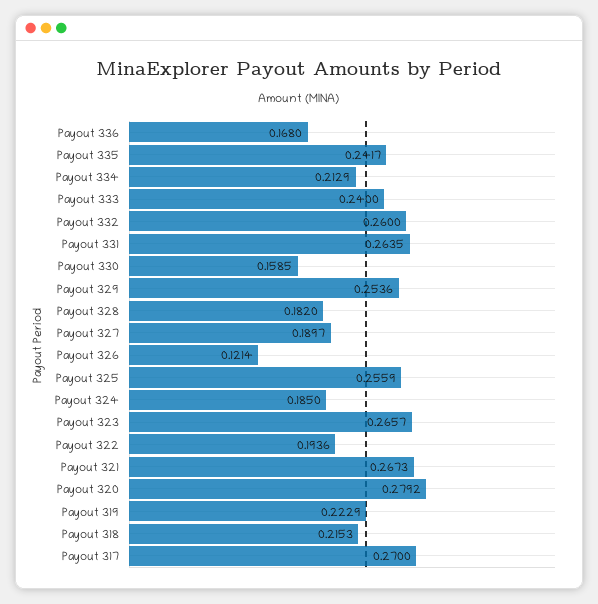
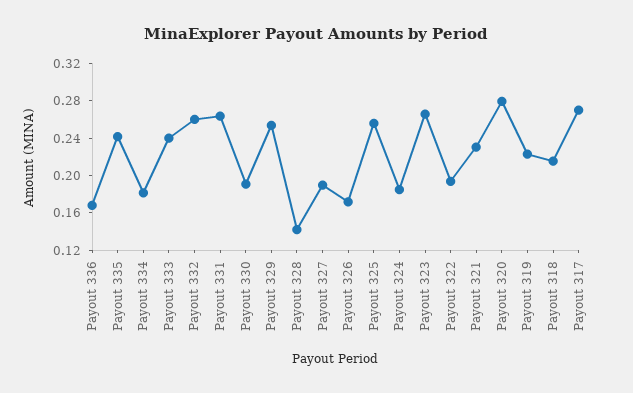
Payout 334: 0.2129 -> 0.18
Payout 330: 0.1585 -> 0.19
Payout 328: 0.182 -> 0.14
Payout 326: 0.1214 -> 0.17
Payout 321: 0.2673 -> 0.23

